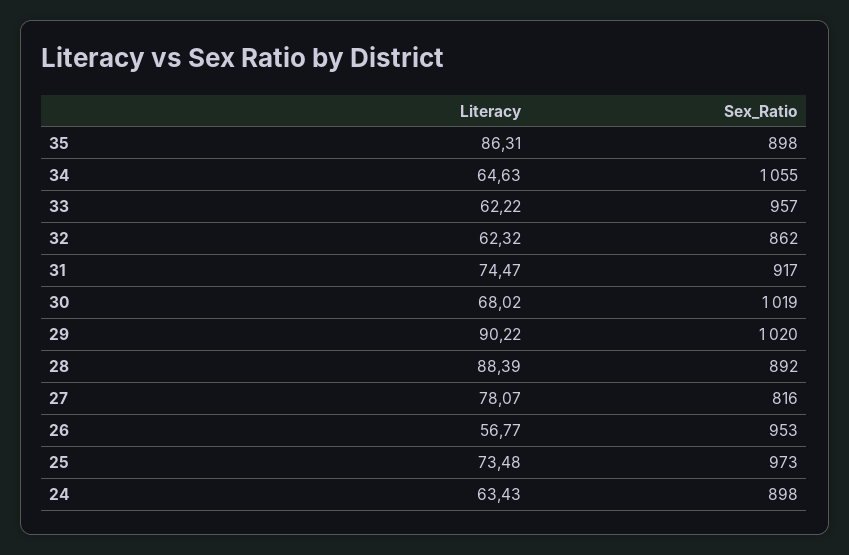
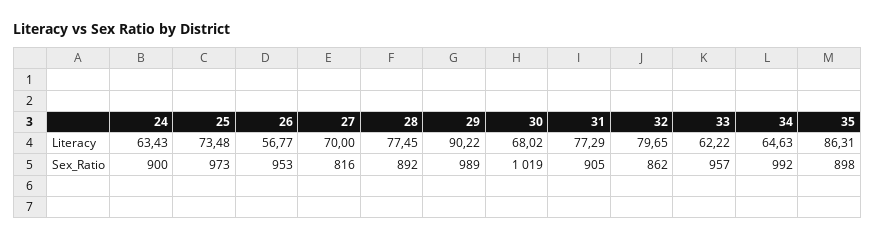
Sex_Ratio, 34: 1055 -> 992
Literacy, 32: 62.32 -> 79.65
Literacy, 31: 74.47 -> 77.29
Sex_Ratio, 31: 917 -> 905
Sex_Ratio, 29: 1020 -> 989
Literacy, 28: 88.39 -> 77.45
Literacy, 27: 78.07 -> 70
Sex_Ratio, 24: 898 -> 900

